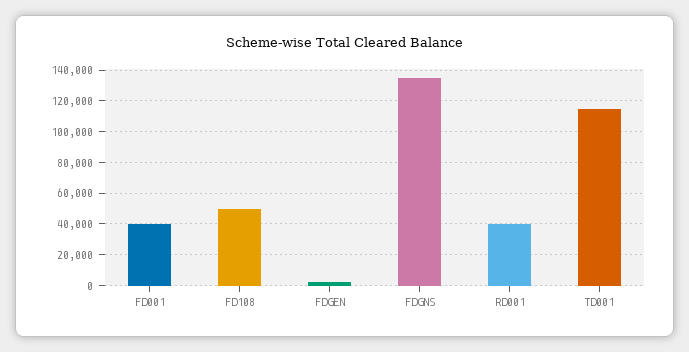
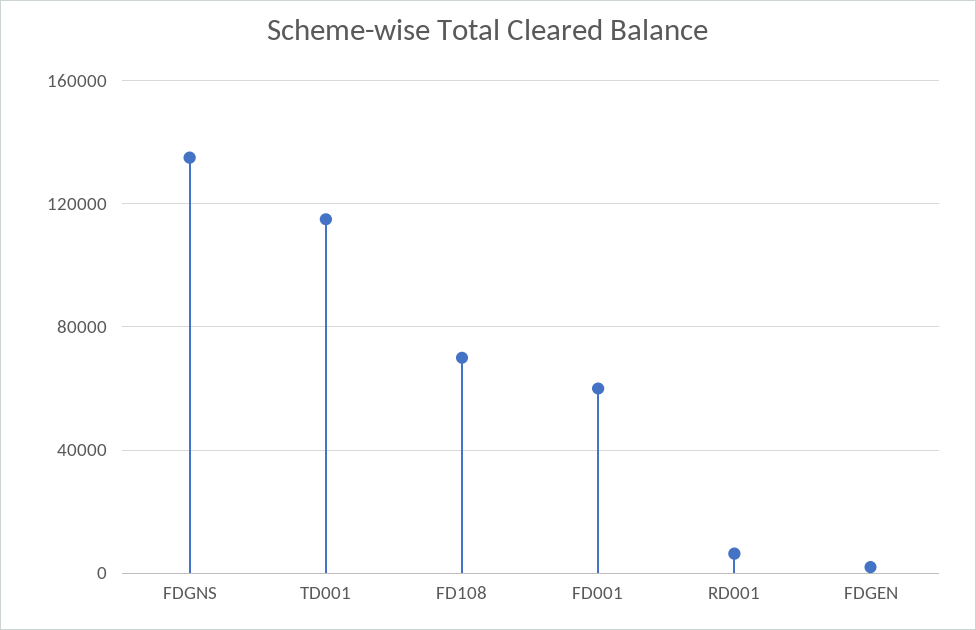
FD001: 40000 -> 60000
FD108: 50000 -> 70000
RD001: 40000 -> 5000

